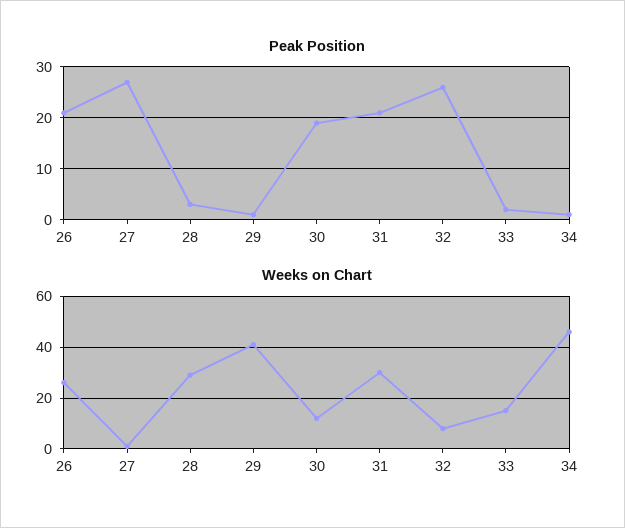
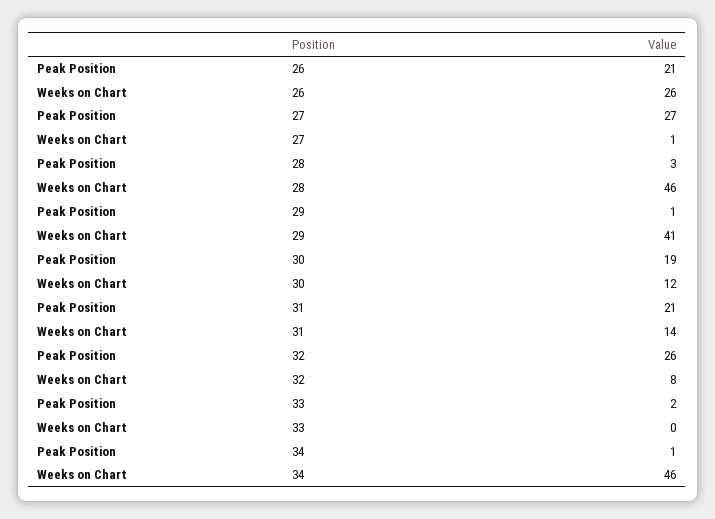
Weeks on Chart, 28: 30 -> 46
Weeks on Chart, 31: 30 -> 14
Weeks on Chart, 33: 15 -> 0

